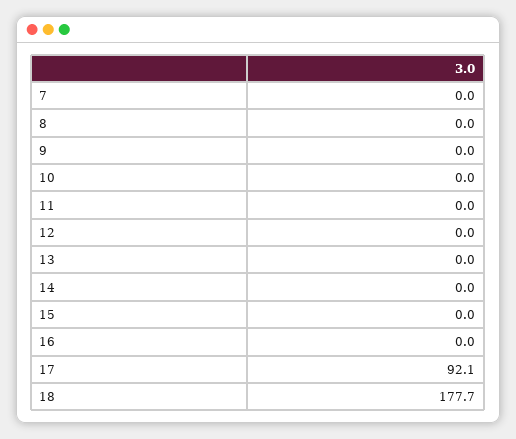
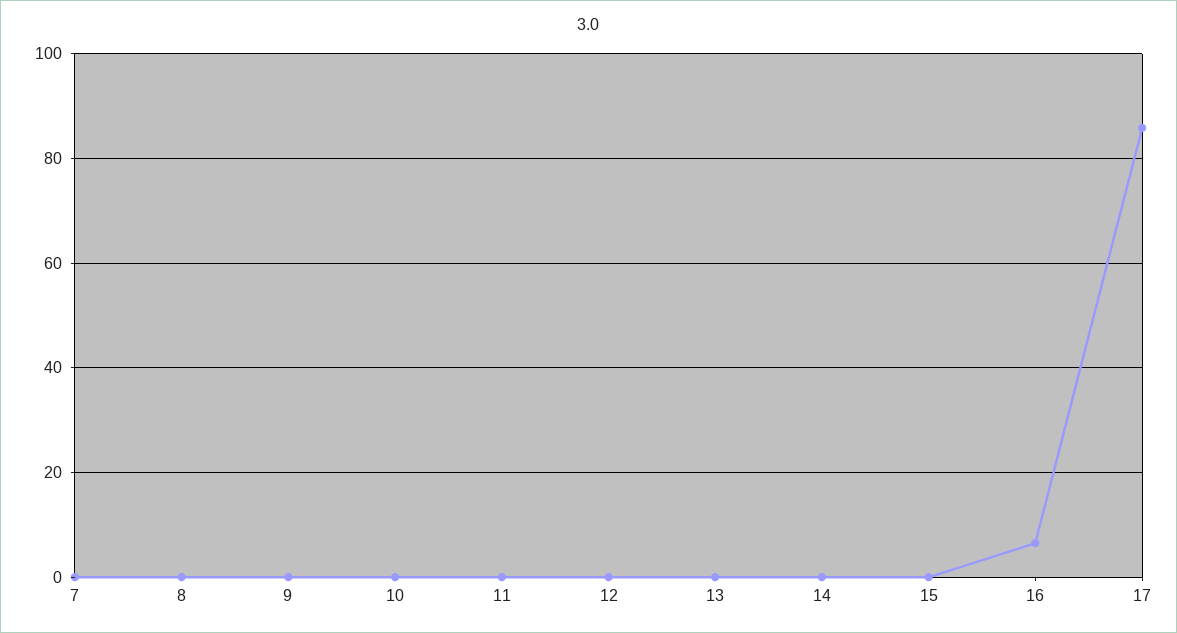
16: 0 -> 6
17: 92.1 -> 86
18: 177.7 -> none

